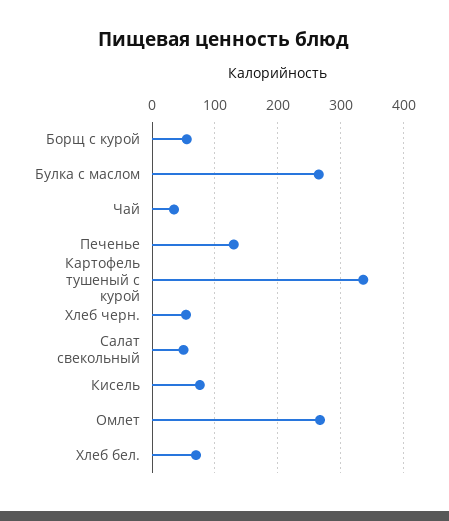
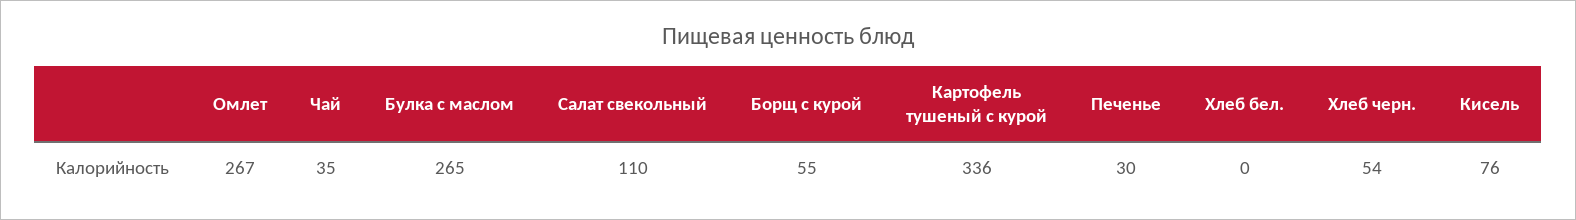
Печенье: 130 -> 30
Салат свекольный: 50 -> 110
Хлеб бел.: 70 -> 0

